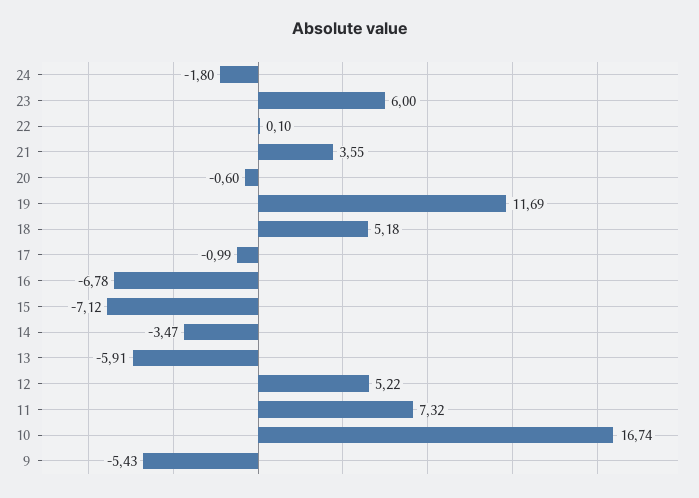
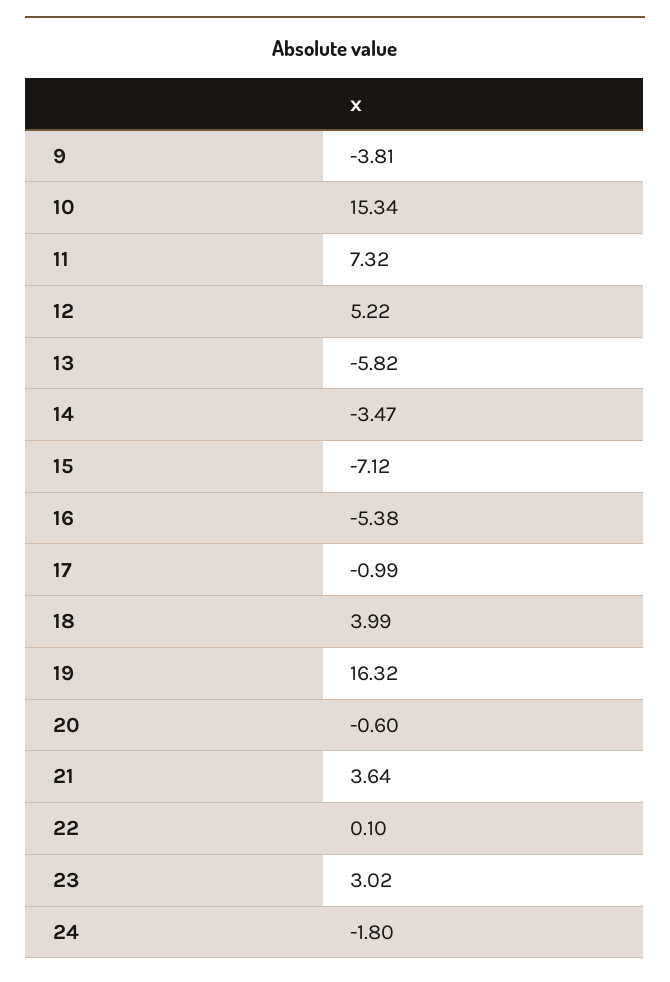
23: 6 -> 3.02
21: 3.55 -> 3.64
19: 11.69 -> 16.32
18: 5.18 -> 3.99
16: -6.78 -> -5.38
13: -5.91 -> -5.82
10: 16.74 -> 15.34
9: -5.43 -> -3.81

